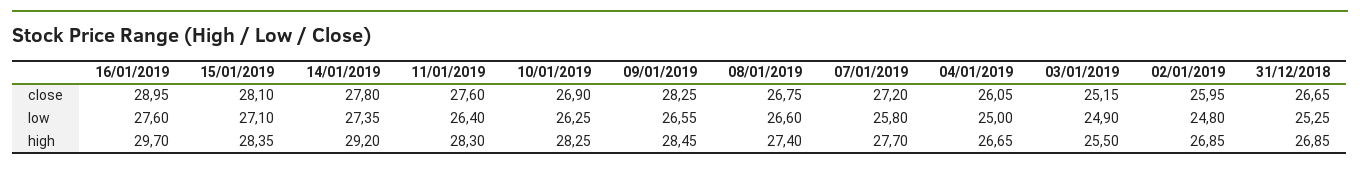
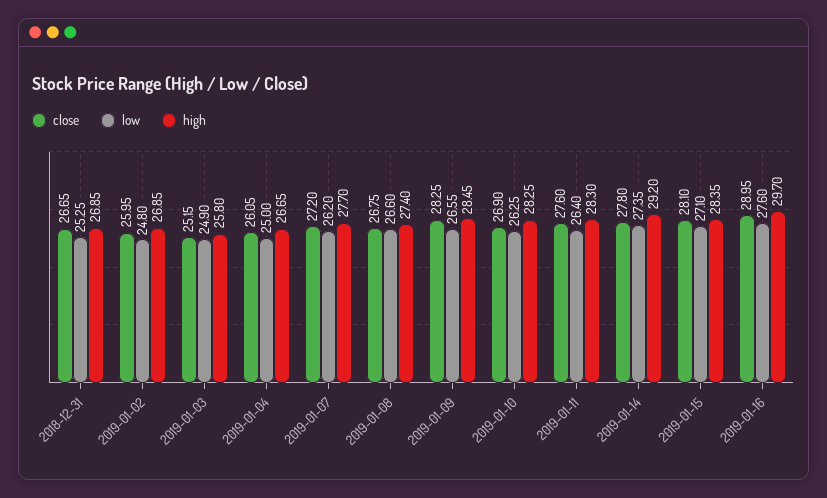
low, 07/01/2019: 25.8 -> 26.2
high, 03/01/2019: 25.5 -> 25.8

